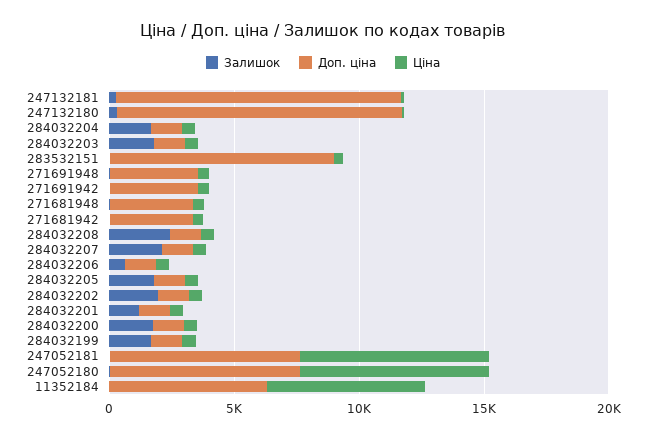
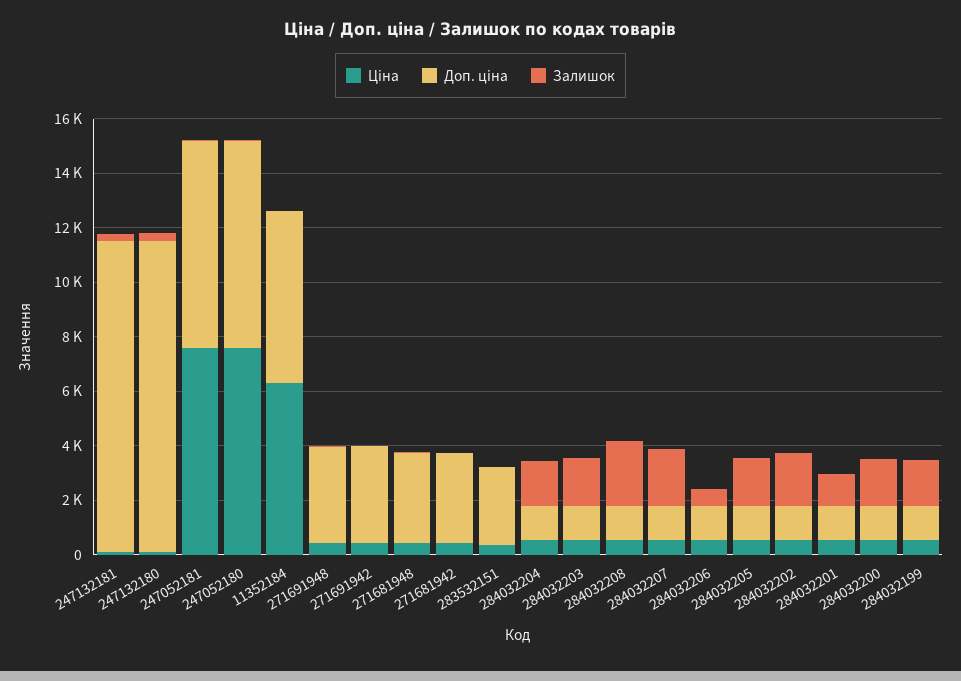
Доп. ціна, 283532151: 9000 -> 3000

